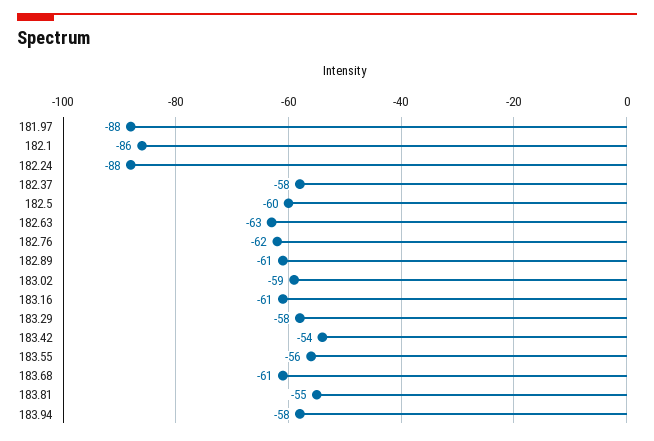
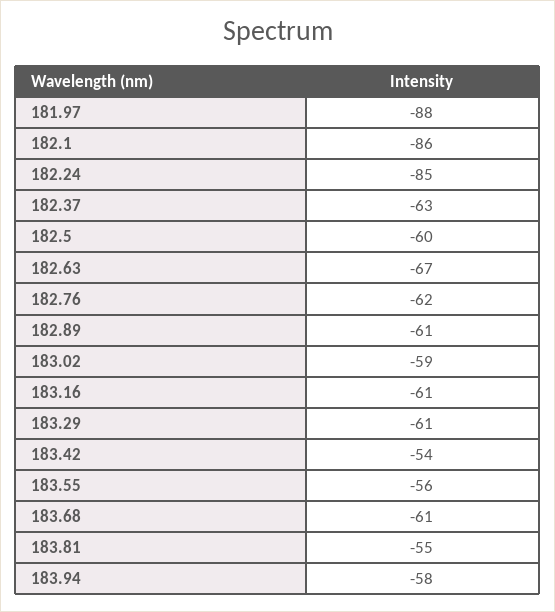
182.24: -88 -> -85
182.37: -58 -> -63
182.63: -63 -> -67
183.29: -58 -> -61

